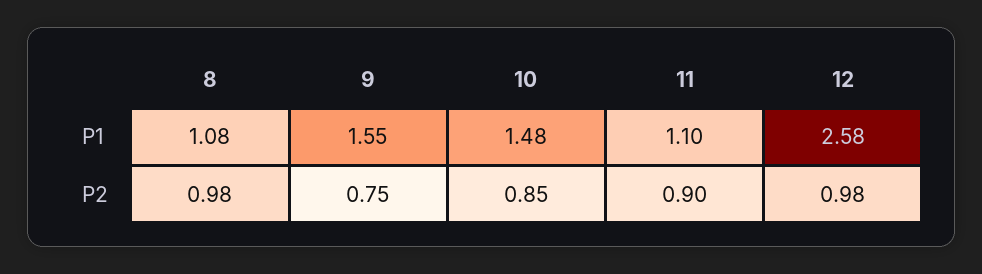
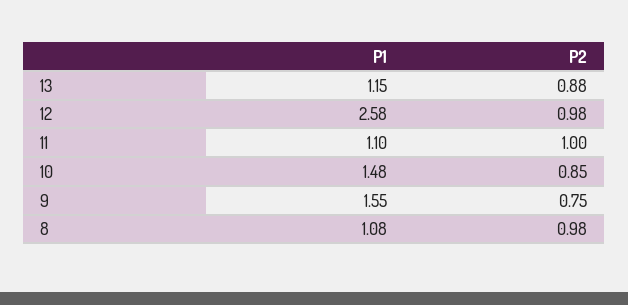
11, P2: 0.9 -> 1
13, P1: none -> 1.15
13, P2: none -> 0.88

